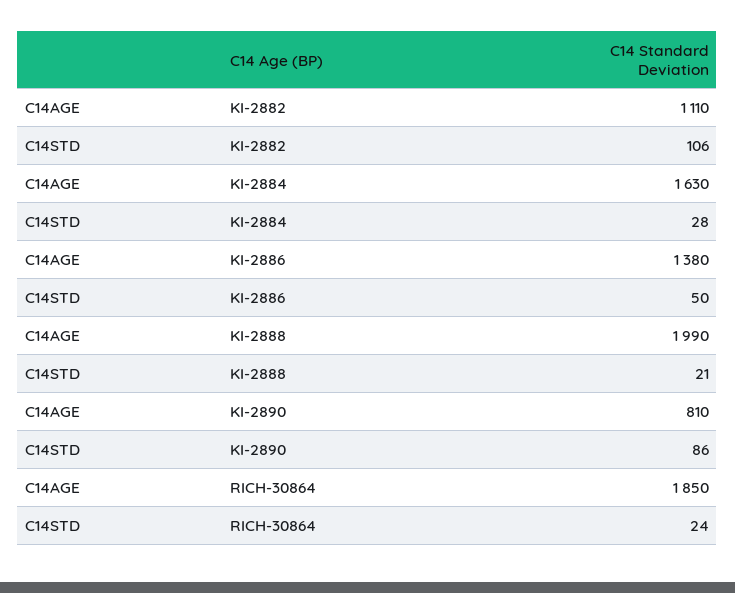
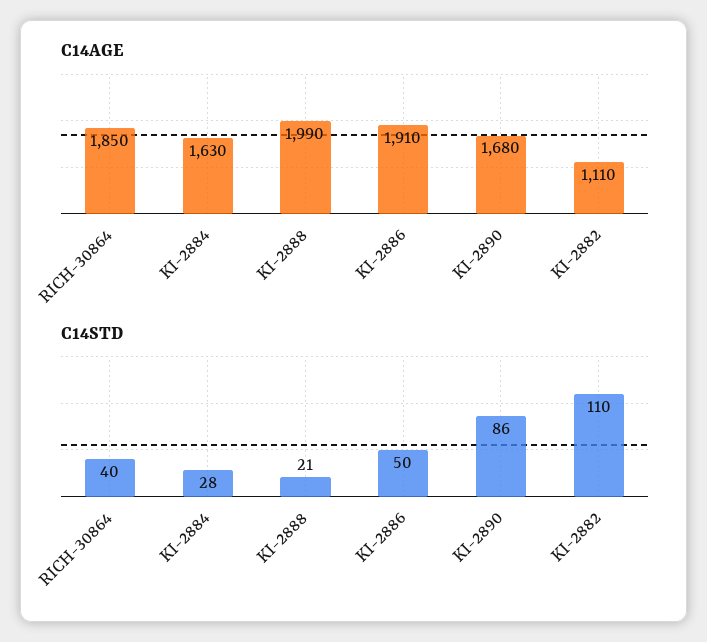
C14STD, KI-2882: 106 -> 110
C14AGE, KI-2886: 1380 -> 1910
C14AGE, KI-2890: 810 -> 1680
C14STD, RICH-30864: 24 -> 40

